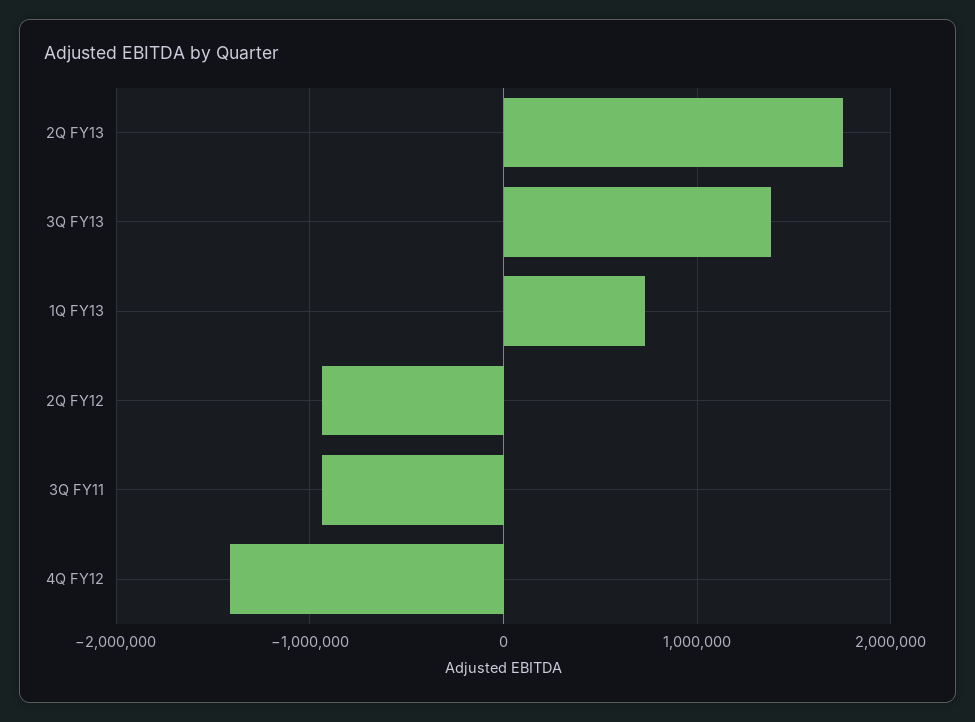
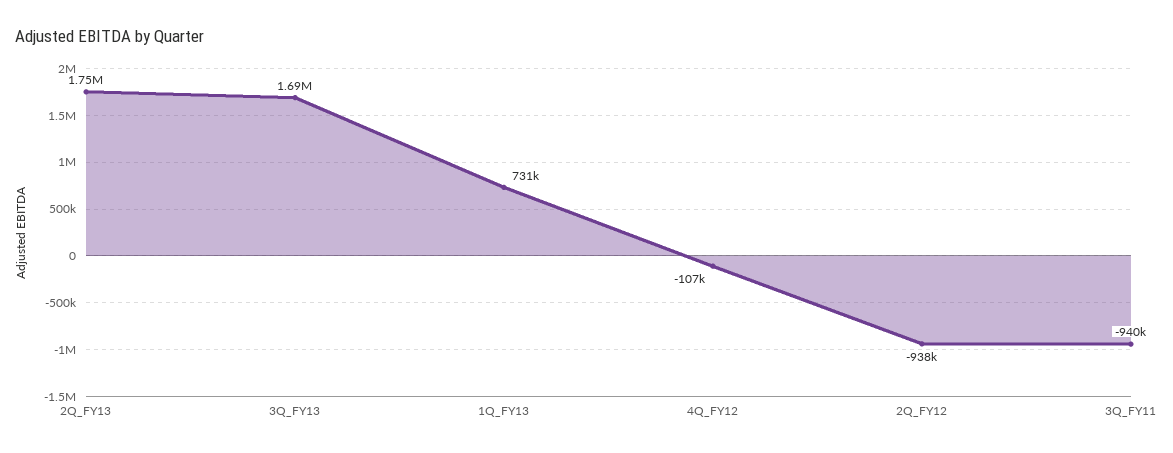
3Q FY13: 1400000 -> 1690000
4Q FY12: -1400000 -> -107000

